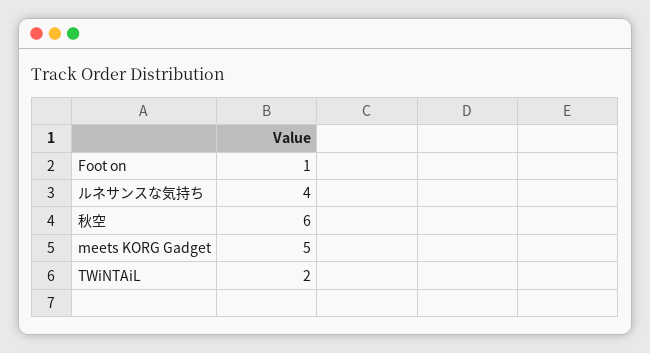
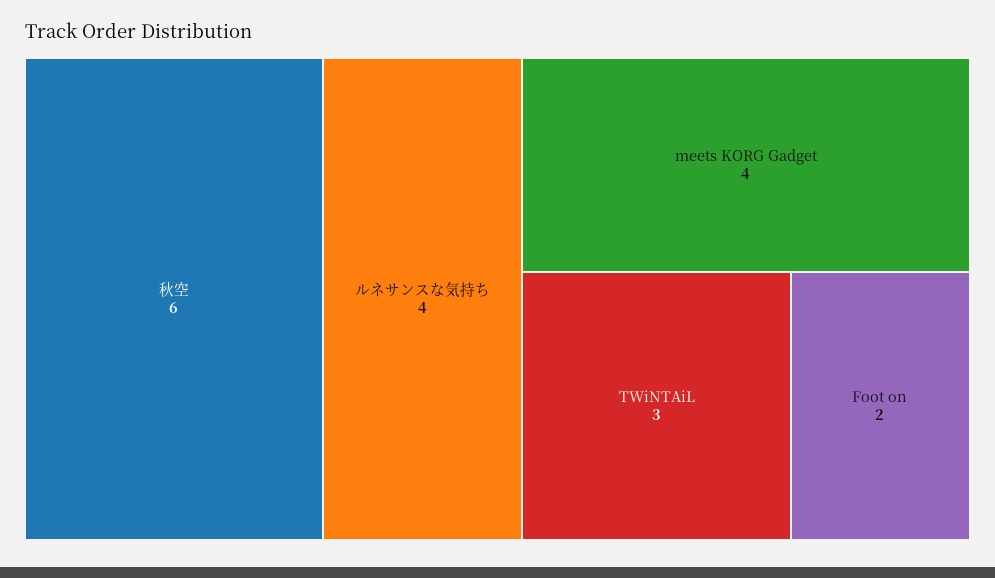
Foot on: 1 -> 2
meets KORG Gadget: 5 -> 4
TWiNTAiL: 2 -> 3

